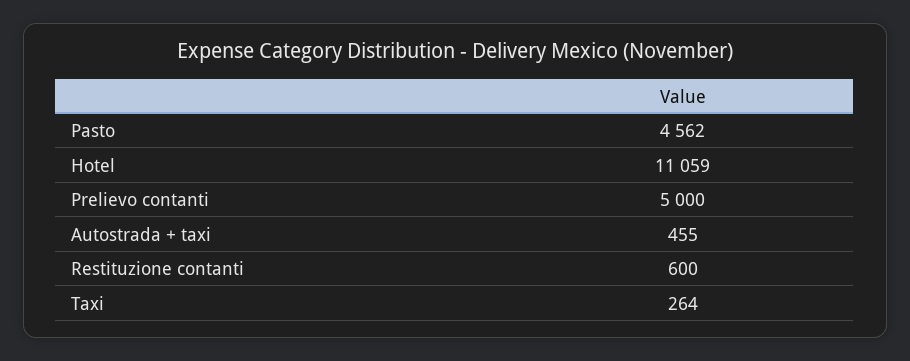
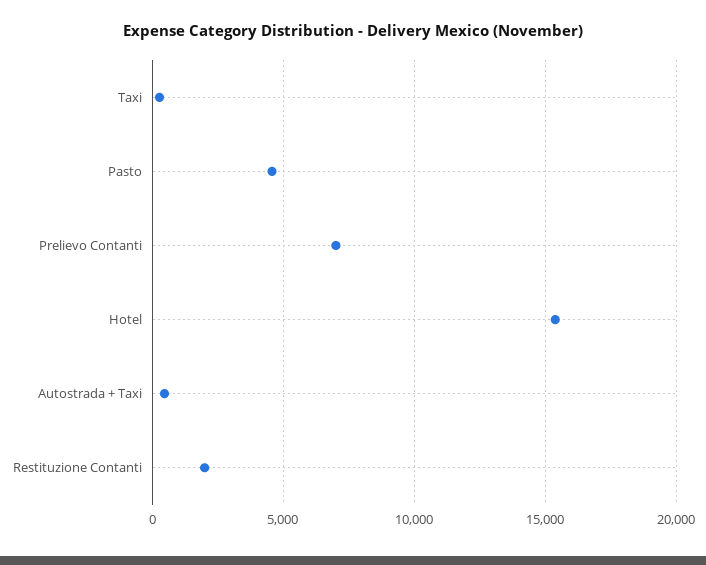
Hotel: 11059 -> 15500
Prelievo contanti: 5000 -> 7000
Restituzione contanti: 600 -> 2000

